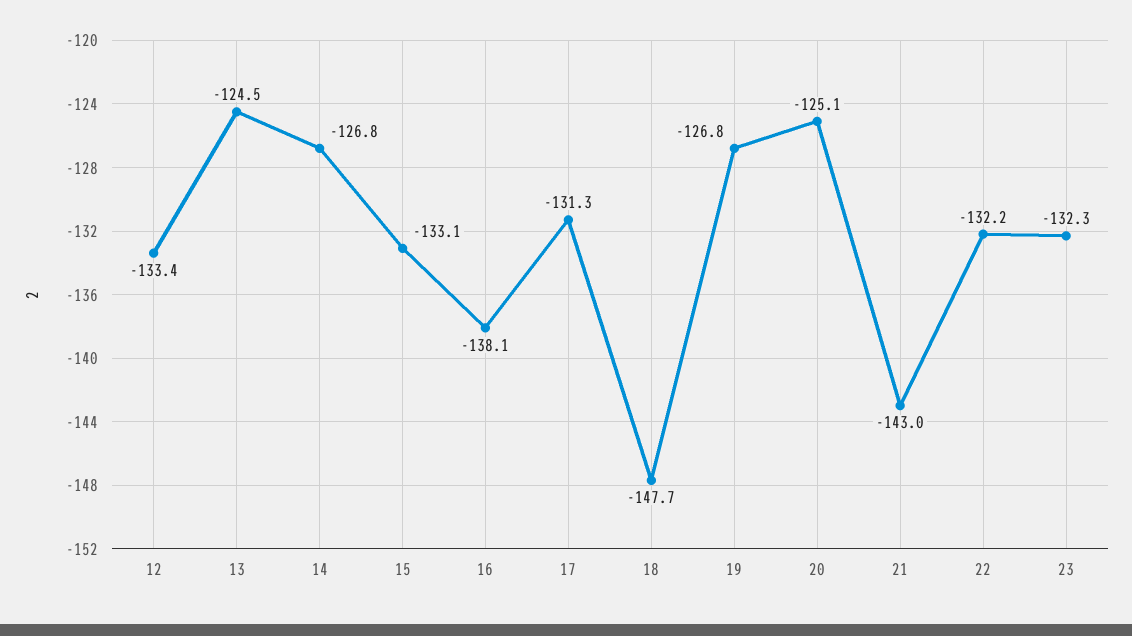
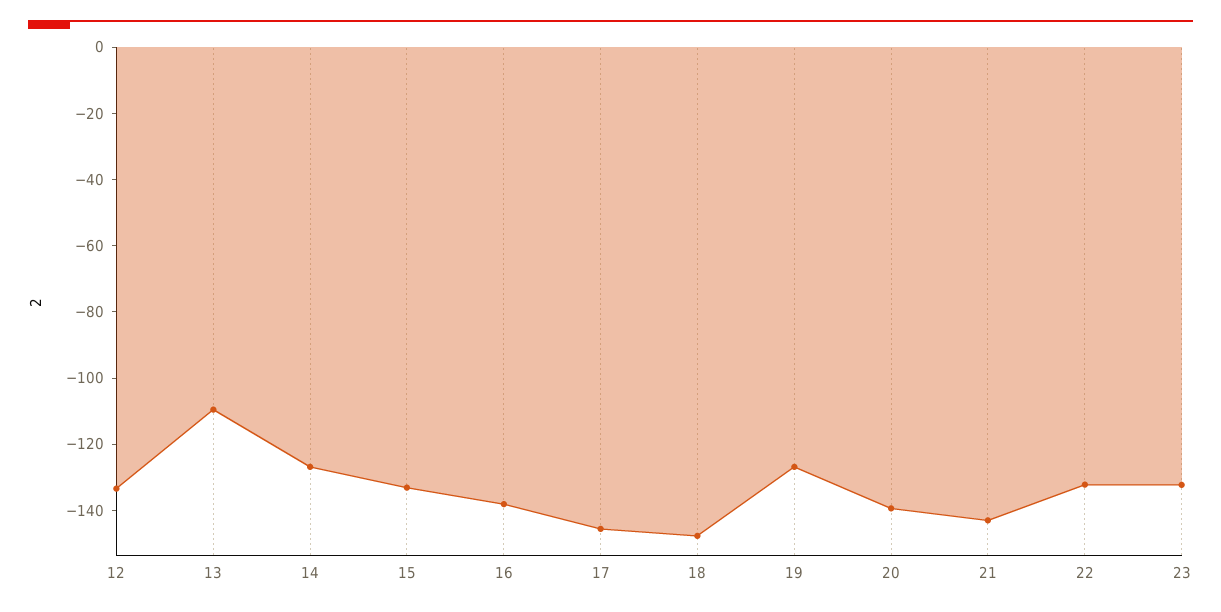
13: -124.5 -> -110
17: -131.3 -> -145
20: -125.1 -> -140

